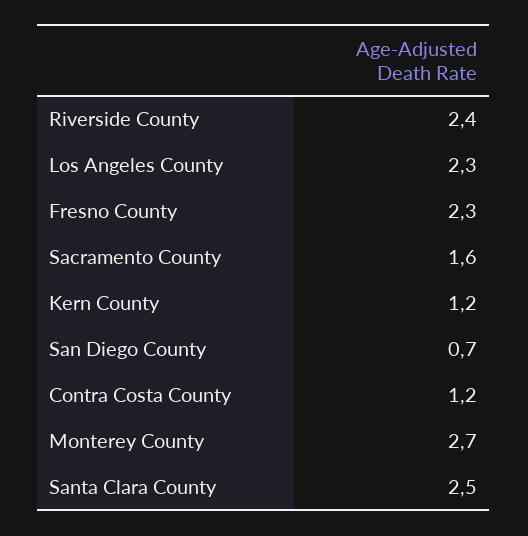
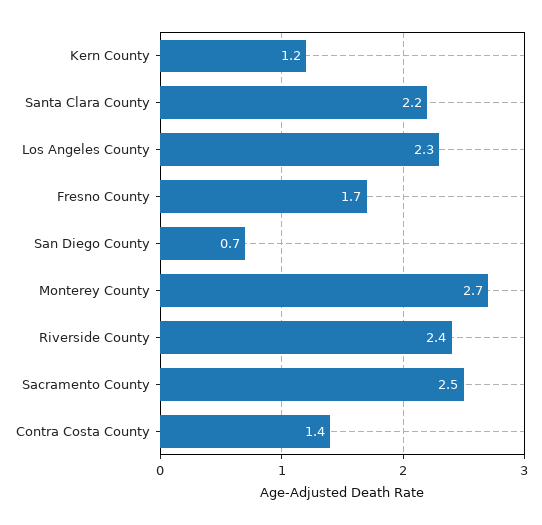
Fresno County: 2.3 -> 1.7
Sacramento County: 1.6 -> 2.5
Contra Costa County: 1.2 -> 1.4
Santa Clara County: 2.5 -> 2.2

